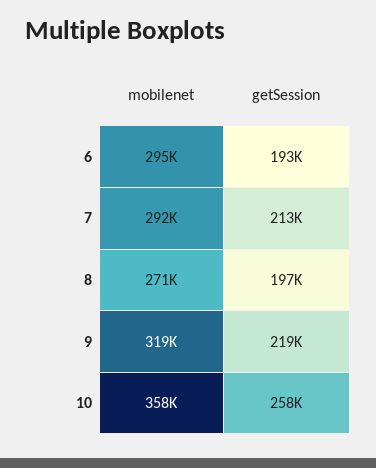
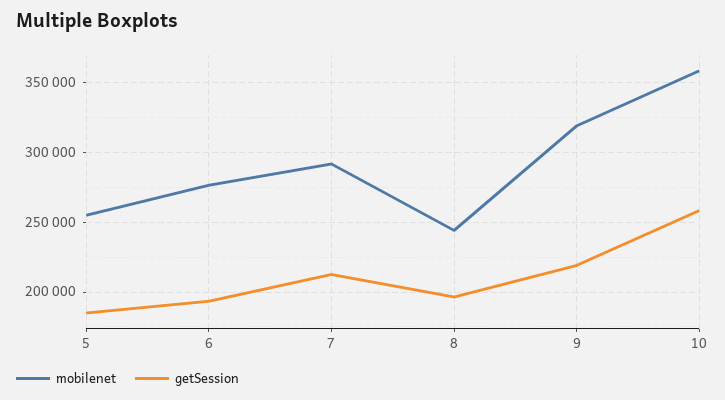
mobilenet, 6: 295000 -> 275000
mobilenet, 8: 271000 -> 245000
mobilenet, 5: none -> 255000
getSession, 5: none -> 185000

